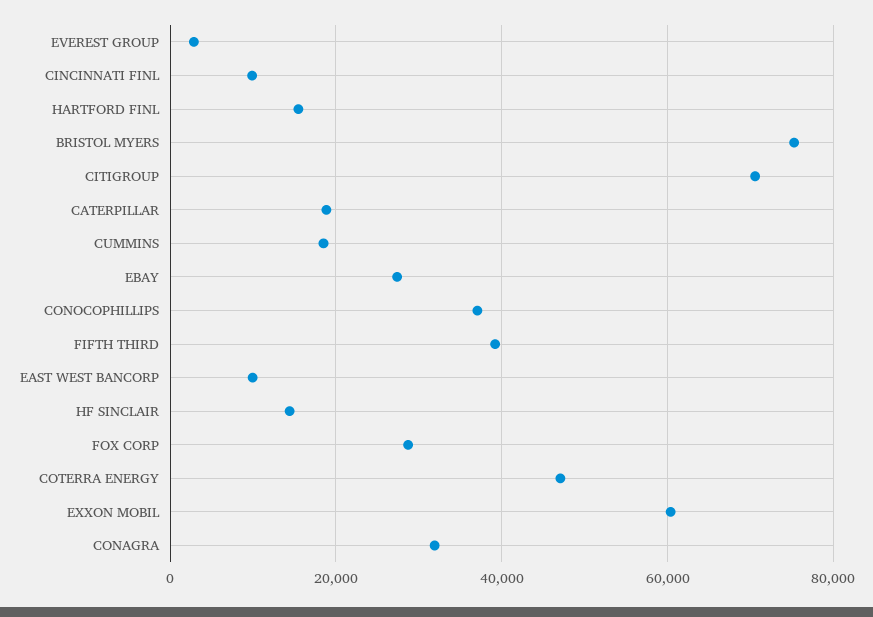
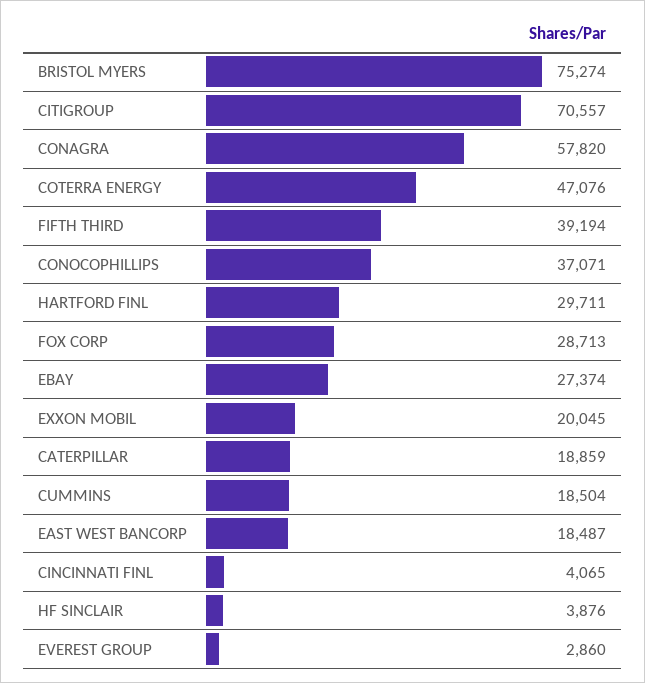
CINCINNATI FINL: 10000 -> 4065
HARTFORD FINL: 16000 -> 29711
EAST WEST BANCORP: 10000 -> 18487
HF SINCLAIR: 14000 -> 3876
EXXON MOBIL: 60000 -> 20045
CONAGRA: 32000 -> 57820

